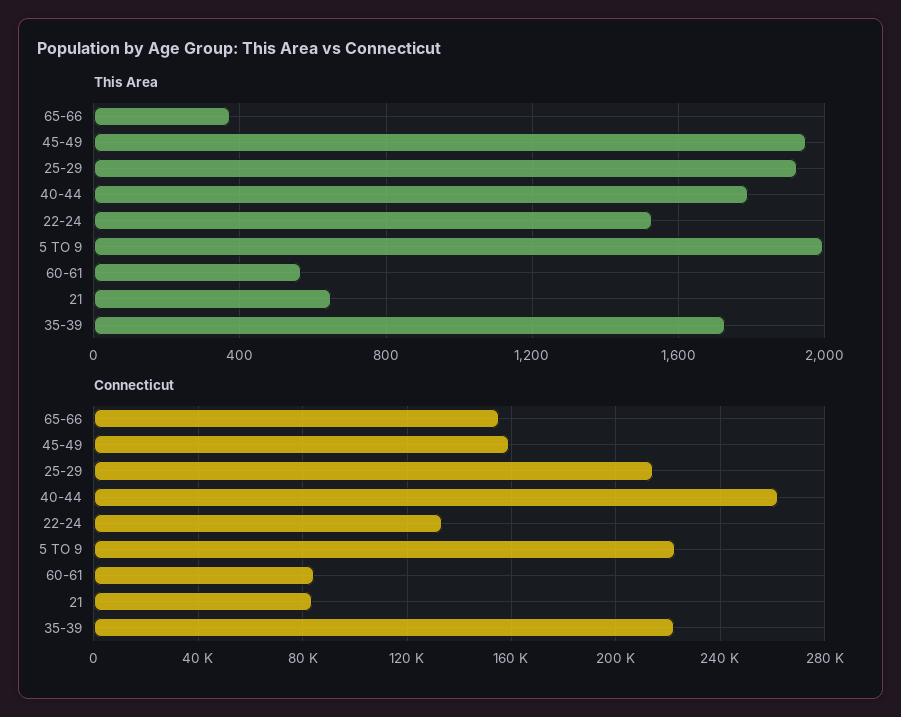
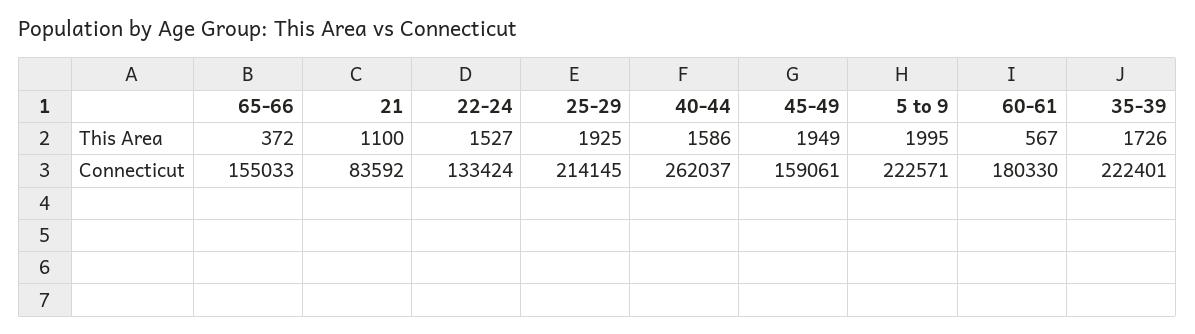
This Area, 40-44: 1800 -> 1586
This Area, 21: 650 -> 1100
Connecticut, 60-61: 85000 -> 180330

